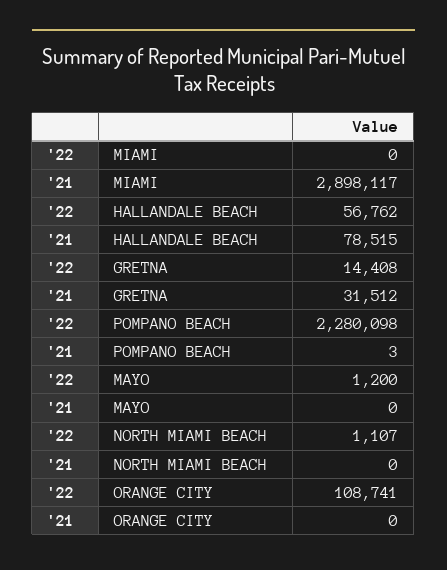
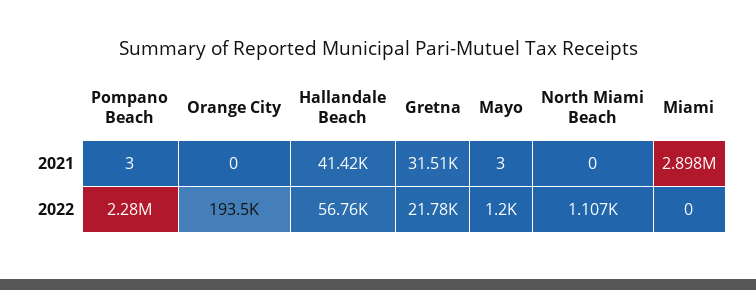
'21, HALLANDALE BEACH: 78515 -> 41420
'22, GRETNA: 14408 -> 21780
'21, MAYO: 0 -> 3
'22, ORANGE CITY: 108741 -> 193500

